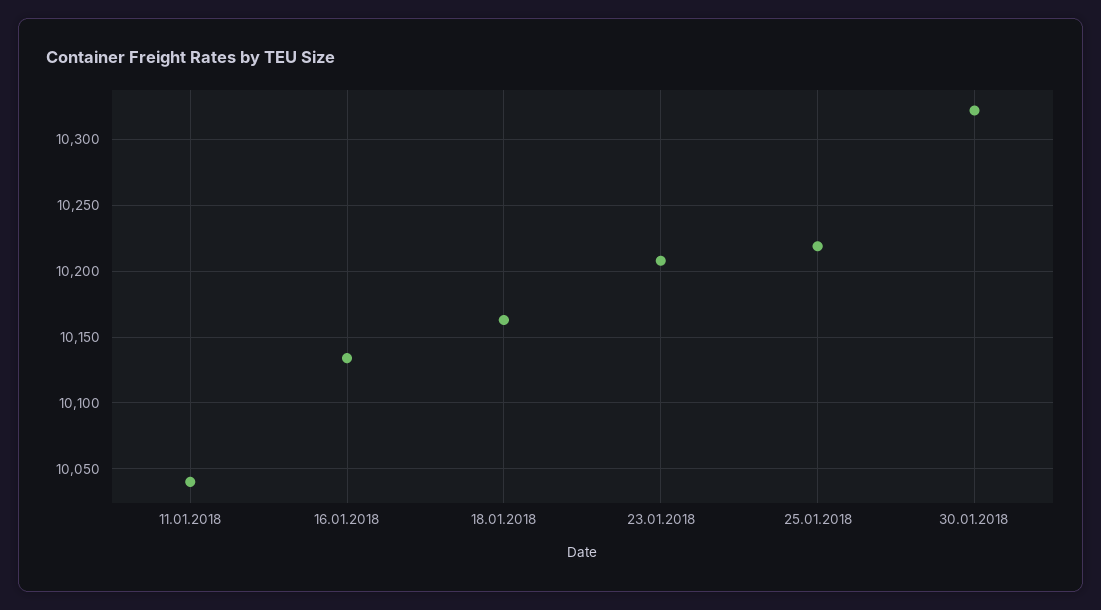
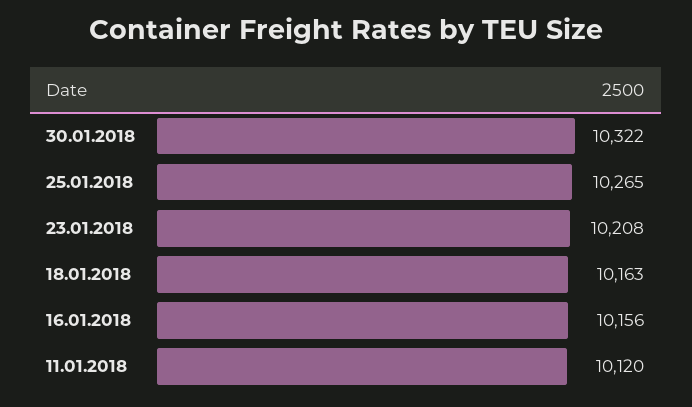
11.01.2018: 10040 -> 10120
16.01.2018: 10135 -> 10156
25.01.2018: 10220 -> 10265

